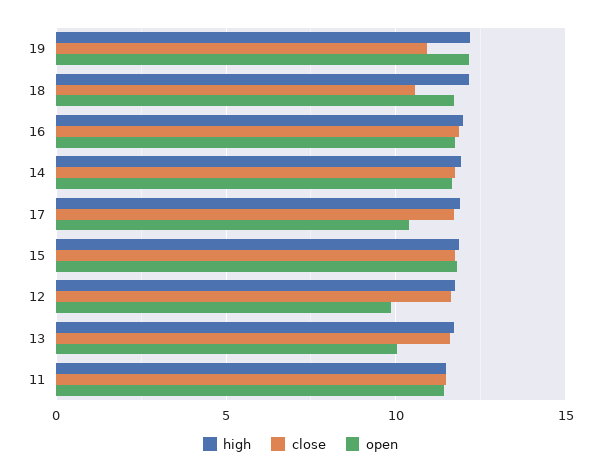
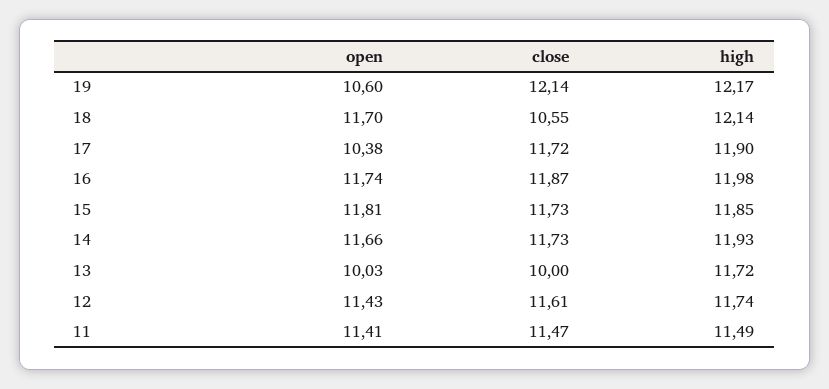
close, 19: 11 -> 12.14
open, 19: 12 -> 10.6
open, 12: 10 -> 11.43
close, 13: 11.5 -> 10

